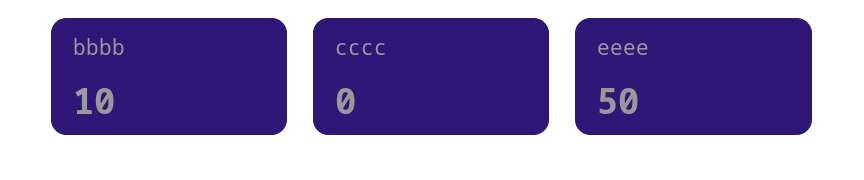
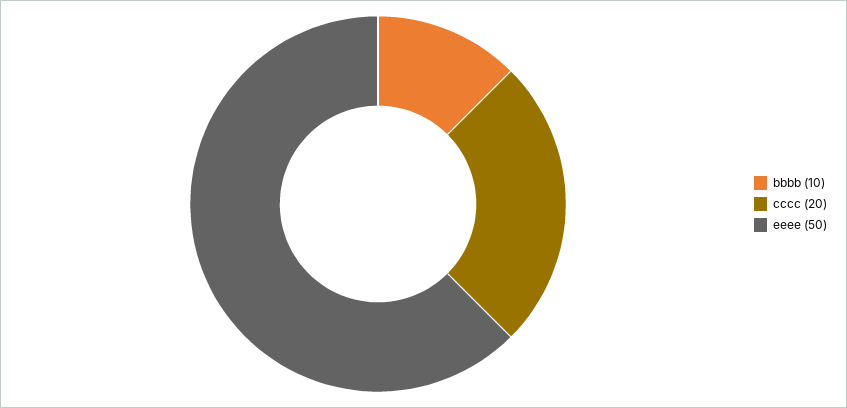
cccc: 0 -> 20

